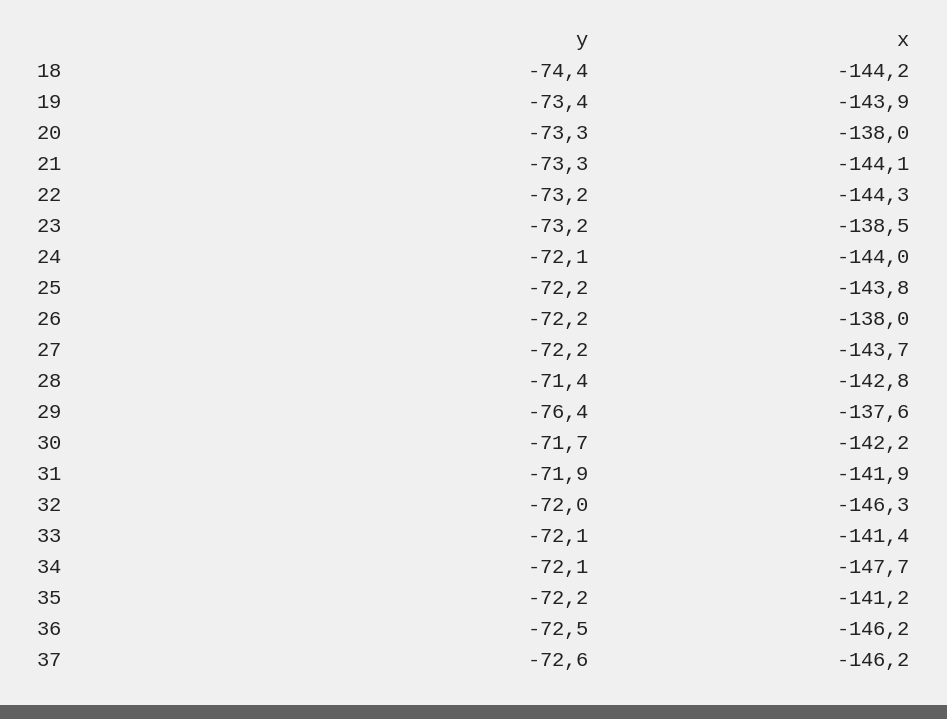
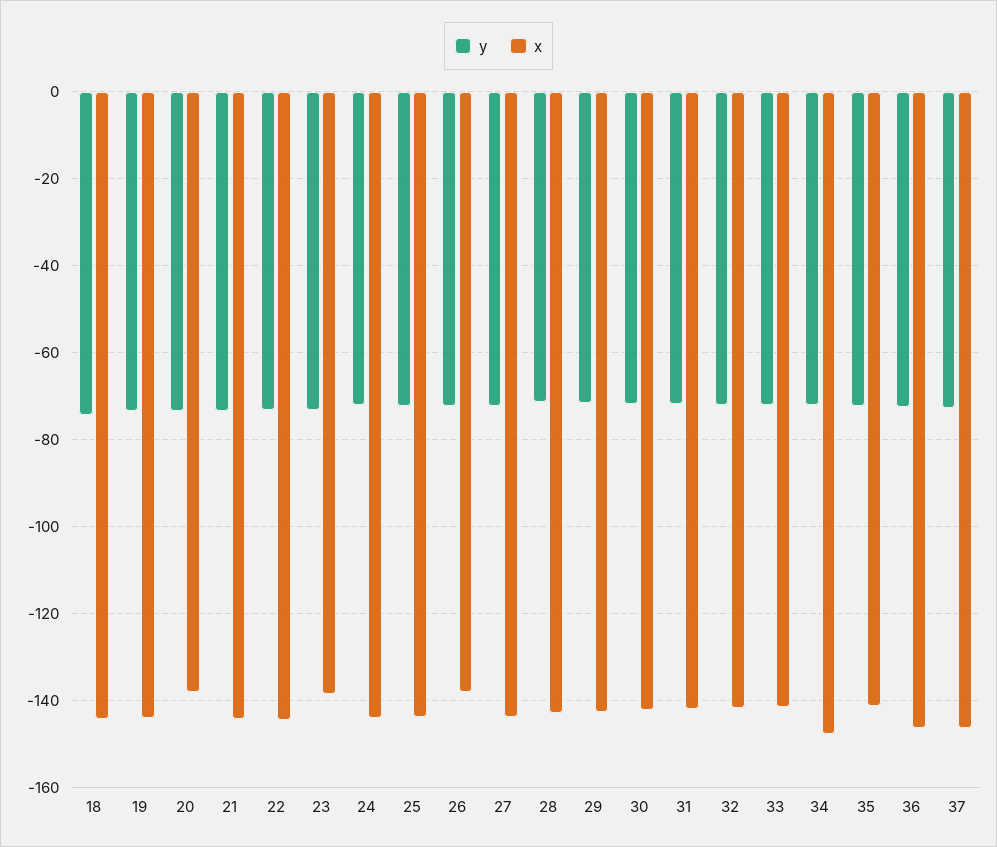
y, 29: -76.4 -> -72
x, 29: -137.6 -> -142
x, 32: -146.3 -> -142

